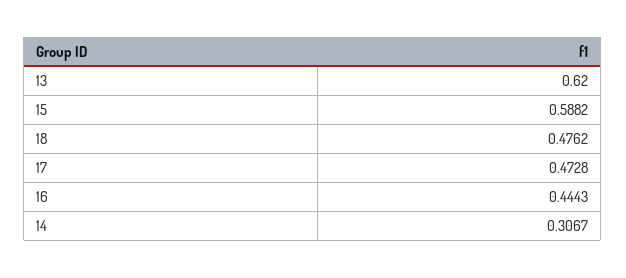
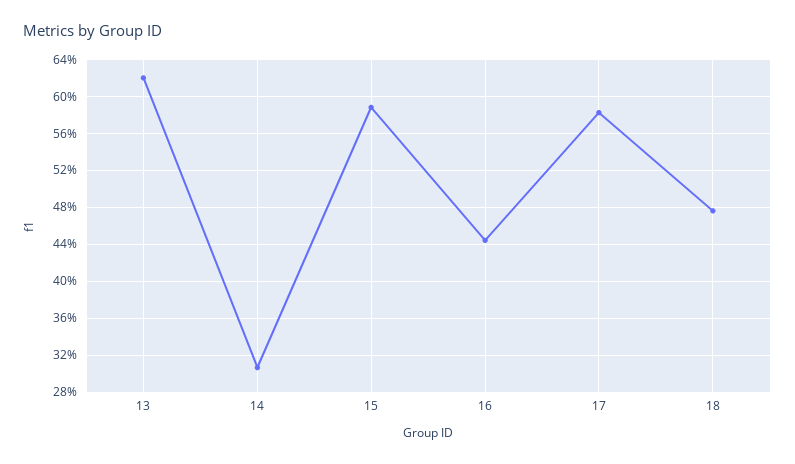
17: 0.4728 -> 0.58

